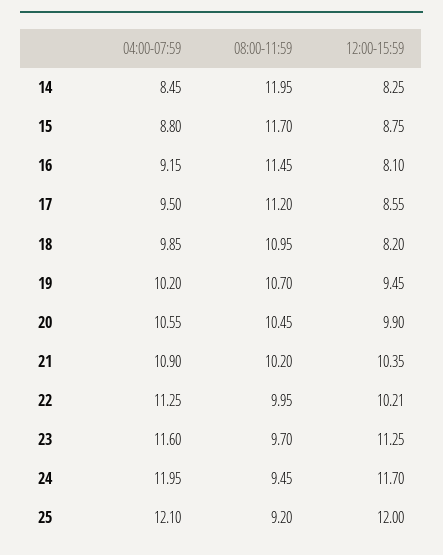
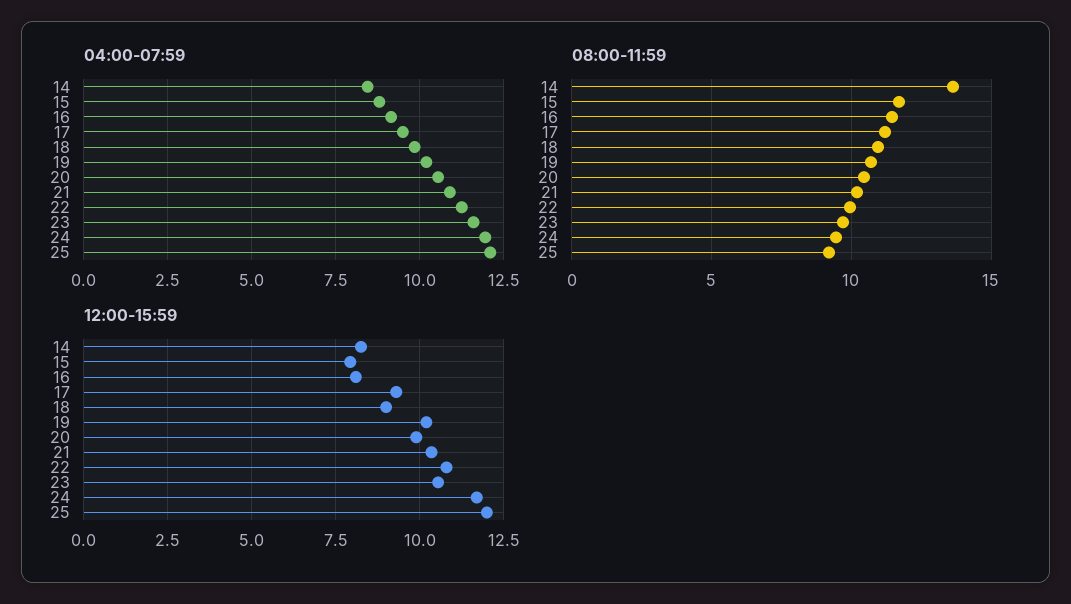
08:00-11:59, 14: 11.95 -> 13.5
12:00-15:59, 15: 8.75 -> 8
12:00-15:59, 17: 8.55 -> 9.25
12:00-15:59, 18: 8.2 -> 9
12:00-15:59, 19: 9.45 -> 10.25
12:00-15:59, 22: 10.21 -> 10.75
12:00-15:59, 23: 11.25 -> 10.5

